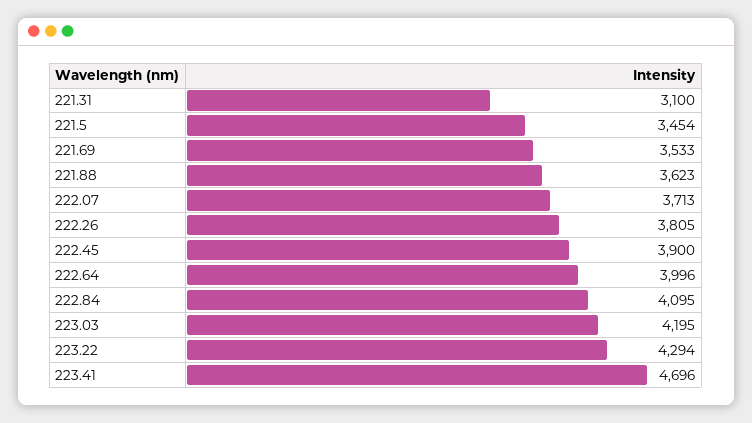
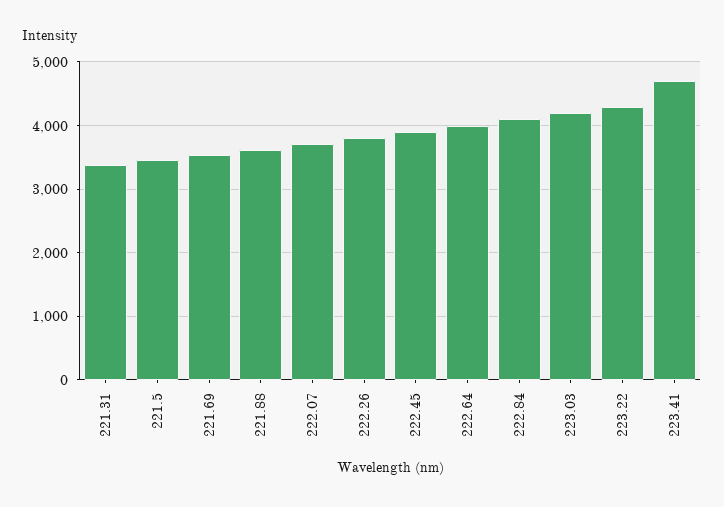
221.31: 3100 -> 3400

